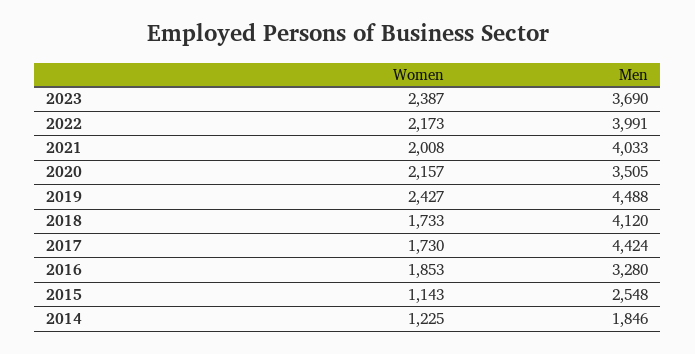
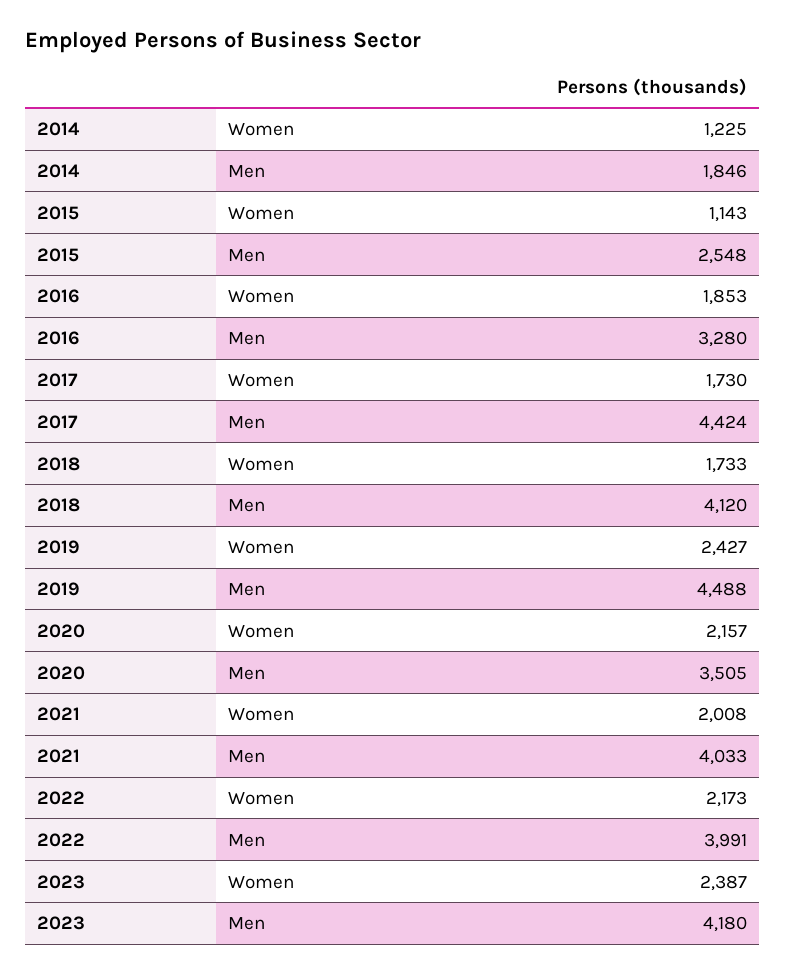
Men, 2023: 3690 -> 4180

